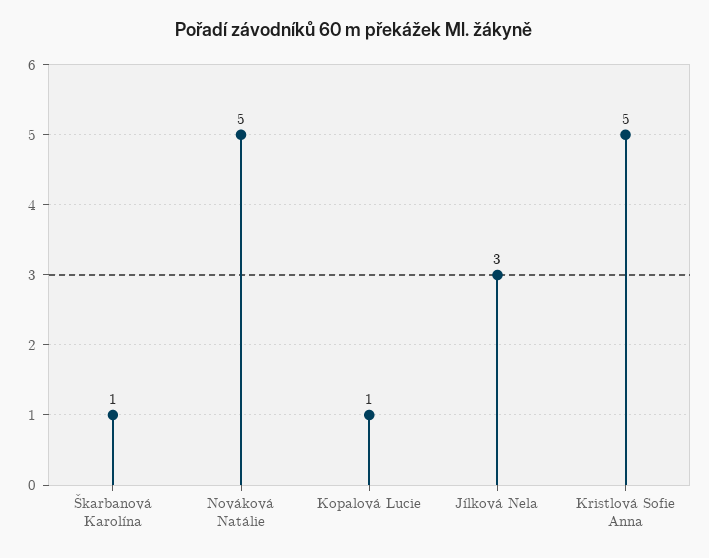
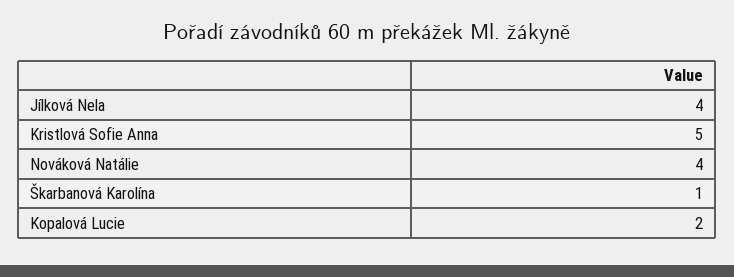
Nováková Natálie: 5 -> 4
Kopalová Lucie: 1 -> 2
Jílková Nela: 3 -> 4

